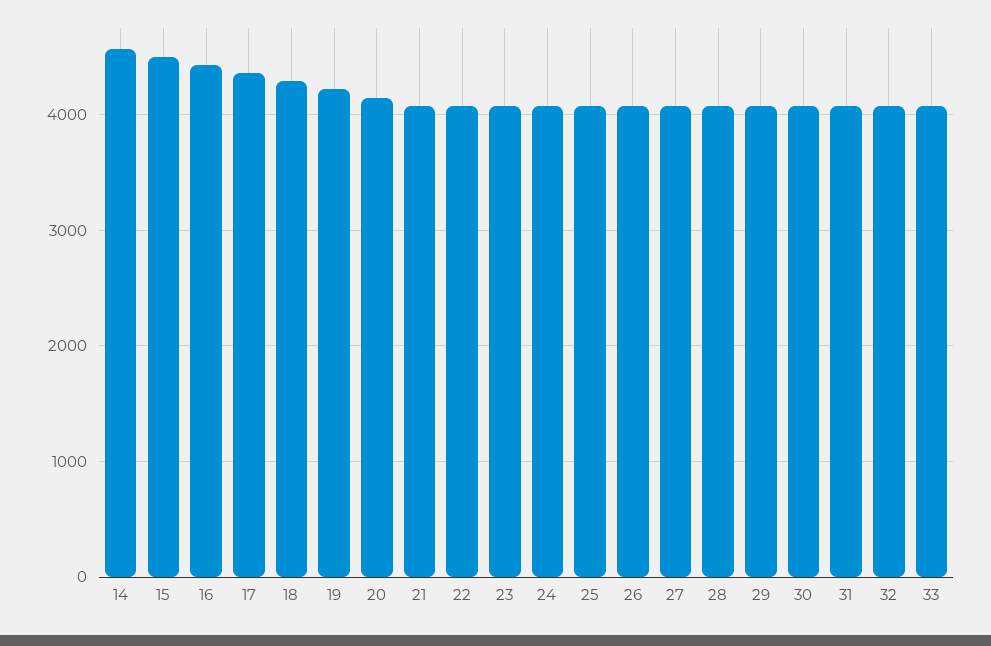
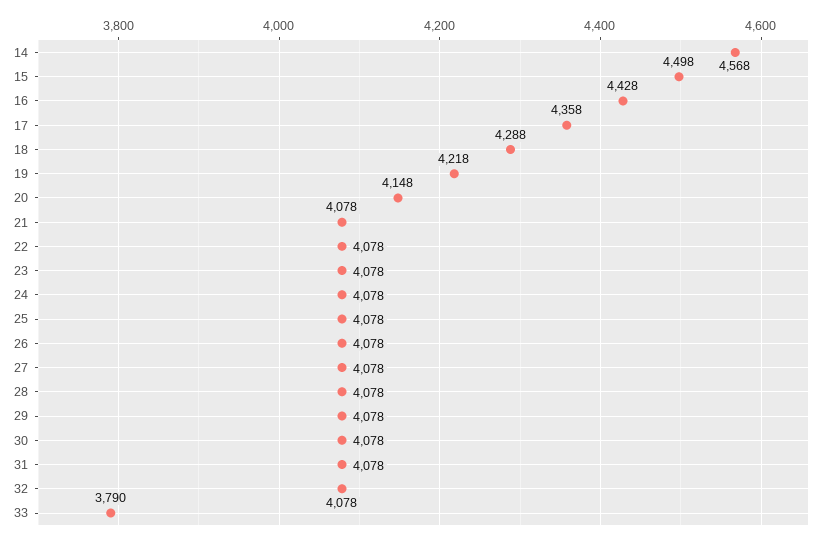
33: 4100 -> 3790

